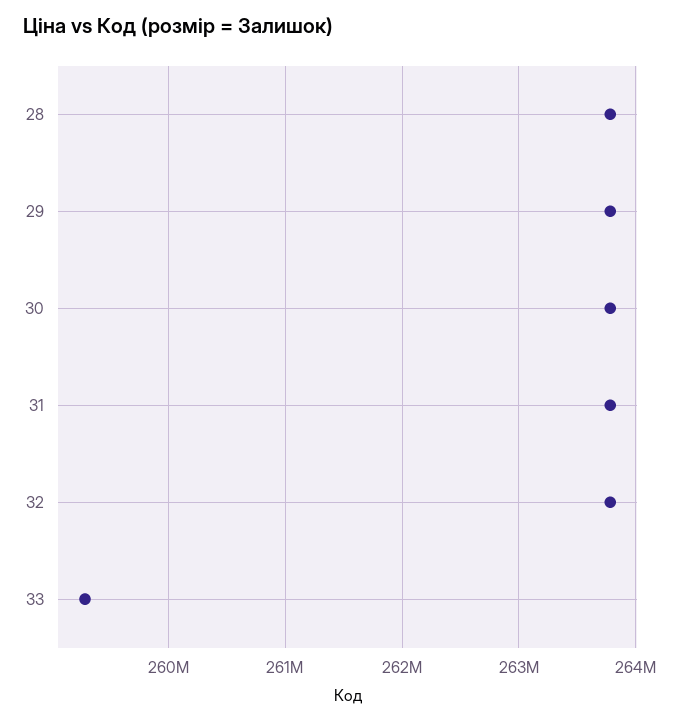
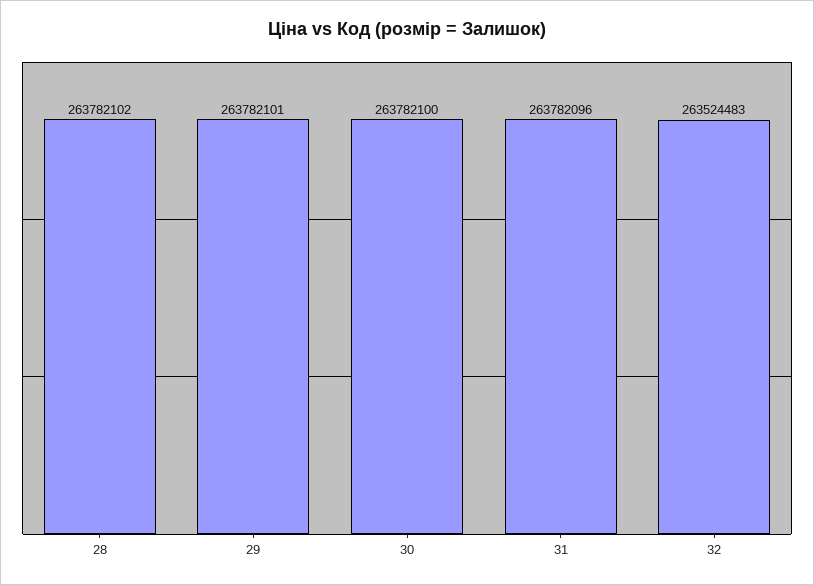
32: 263800000 -> 263524483
33: 259300000 -> none

